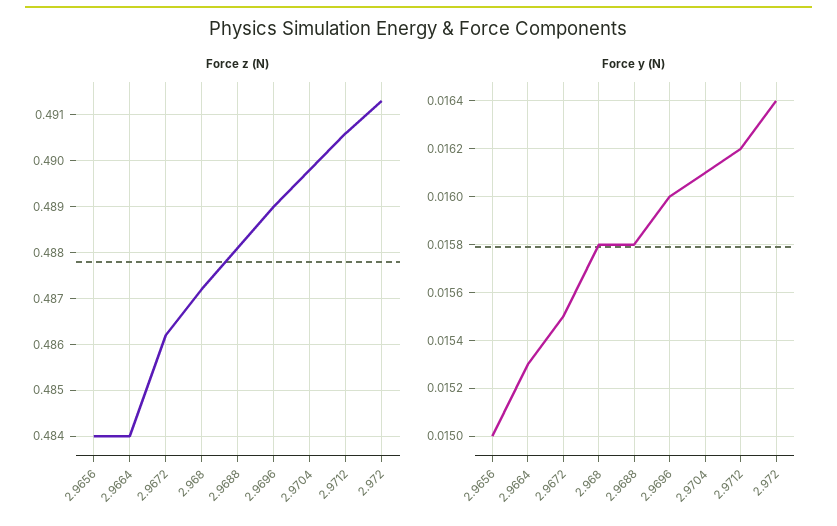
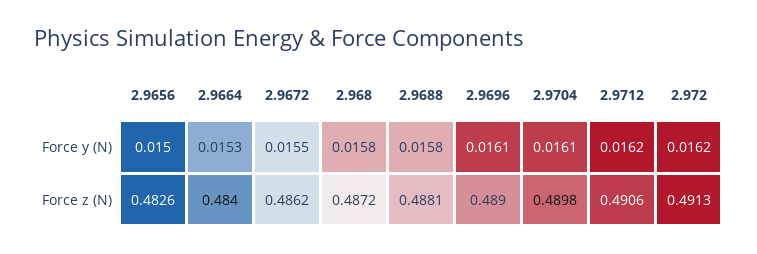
Force z (N), 2.9656: 0.484 -> 0.4826
Force y (N), 2.9696: 0.016 -> 0.0161
Force y (N), 2.972: 0.0164 -> 0.0162

